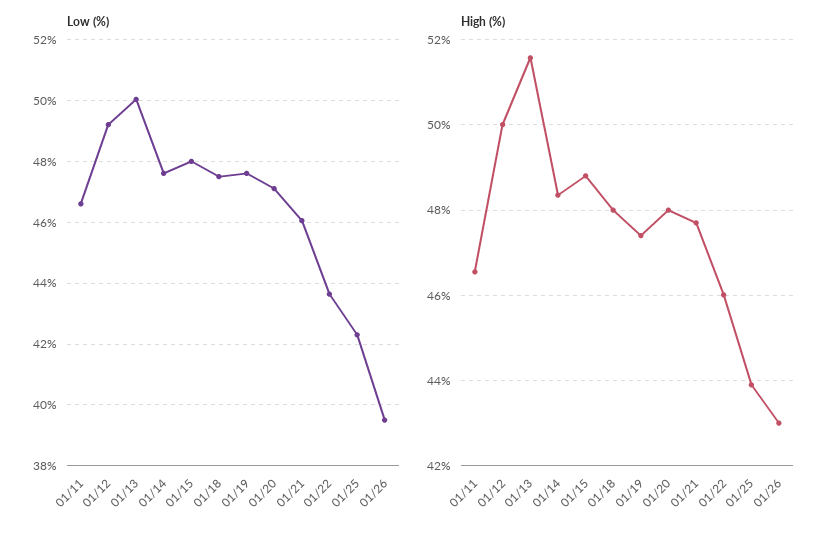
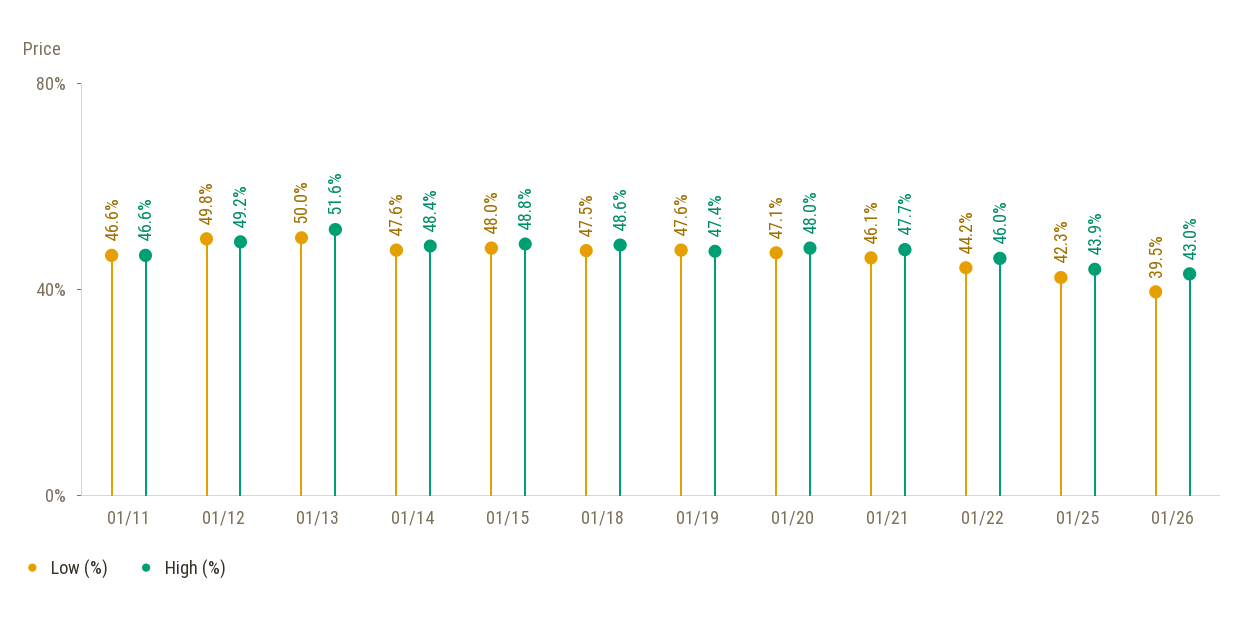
Low (%), 01/12: 49.2 -> 49.8
Low (%), 01/22: 43.6 -> 44.2
High (%), 01/12: 50 -> 49.2
High (%), 01/18: 48 -> 48.6

